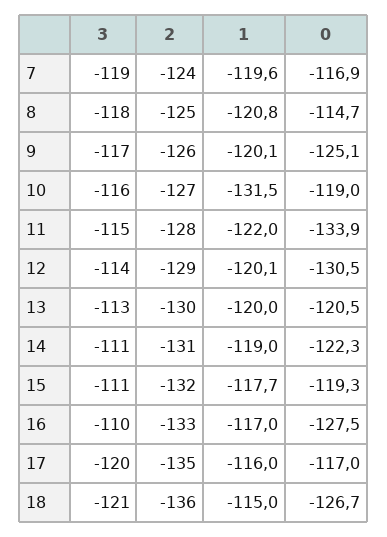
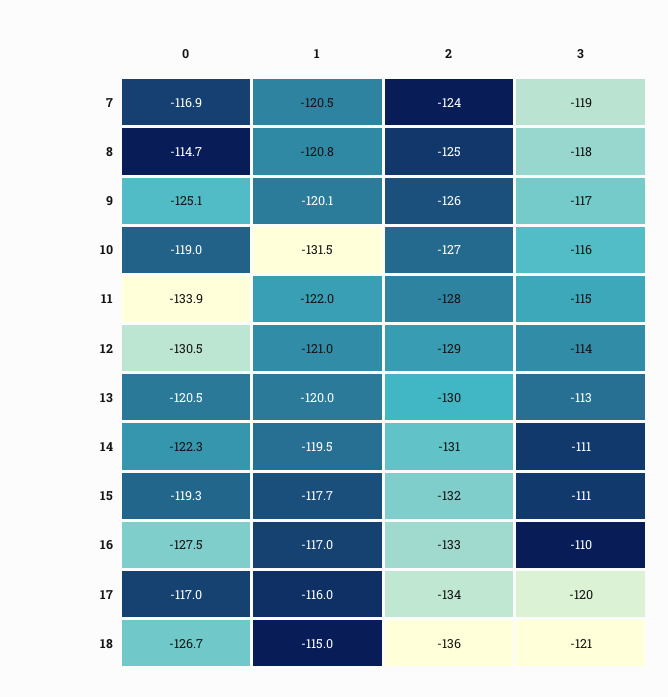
1, 7: -119.6 -> -120.5
1, 12: -120.1 -> -121
1, 14: -119 -> -119.5
2, 17: -135 -> -134

